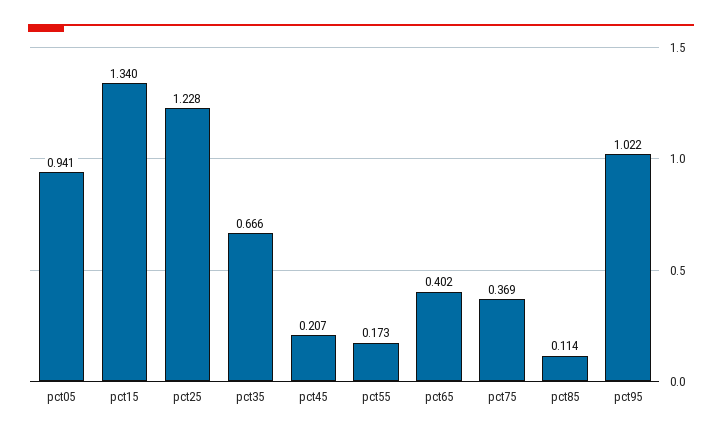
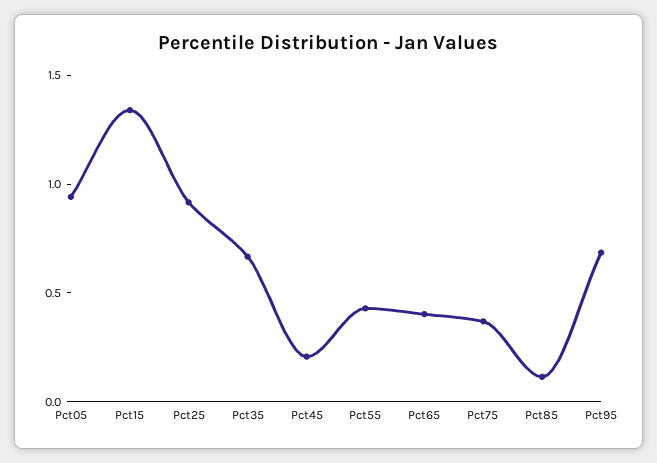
pct25: 1.228 -> 0.9
pct55: 0.173 -> 0.4
pct95: 1.022 -> 0.7

